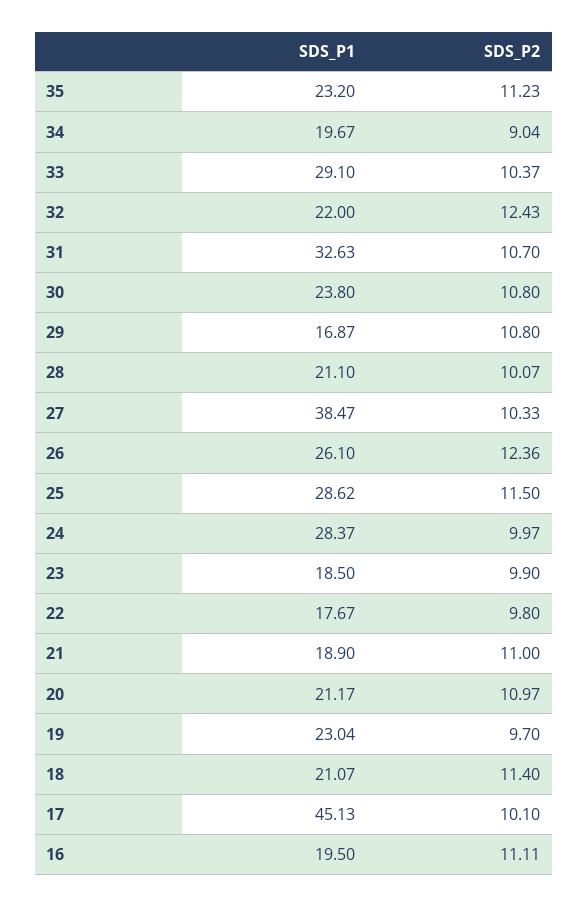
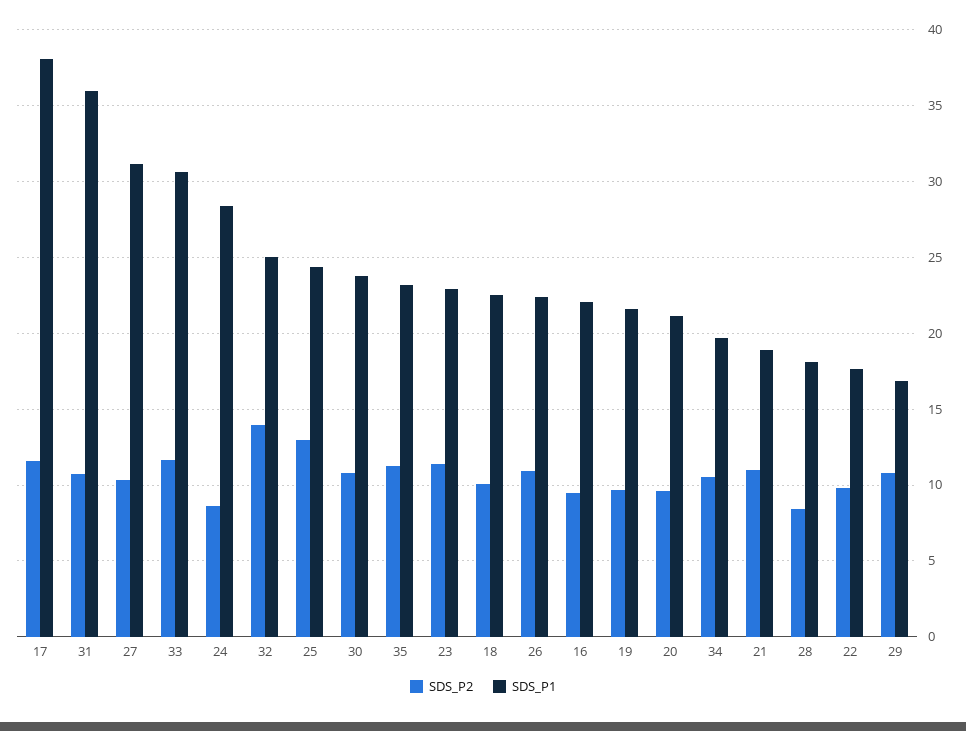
SDS_P2, 34: 9.04 -> 10.5
SDS_P1, 33: 29.1 -> 30.5
SDS_P2, 33: 10.37 -> 11.5
SDS_P1, 32: 22 -> 25
SDS_P2, 32: 12.43 -> 14
SDS_P1, 31: 32.63 -> 36
SDS_P1, 28: 21.1 -> 18
SDS_P2, 28: 10.07 -> 8.5
SDS_P1, 27: 38.47 -> 31
SDS_P1, 26: 26.1 -> 22.5
SDS_P2, 26: 12.36 -> 11
SDS_P1, 25: 28.62 -> 24.5
SDS_P2, 25: 11.5 -> 13
SDS_P2, 24: 9.97 -> 8.5
SDS_P1, 23: 18.5 -> 23
SDS_P2, 23: 9.9 -> 11.5
SDS_P2, 20: 10.97 -> 9.5
SDS_P1, 19: 23.04 -> 21.5
SDS_P1, 18: 21.07 -> 22.5
SDS_P2, 18: 11.4 -> 10
SDS_P1, 17: 45.13 -> 38
SDS_P2, 17: 10.1 -> 11.5
SDS_P1, 16: 19.5 -> 22
SDS_P2, 16: 11.11 -> 9.5

